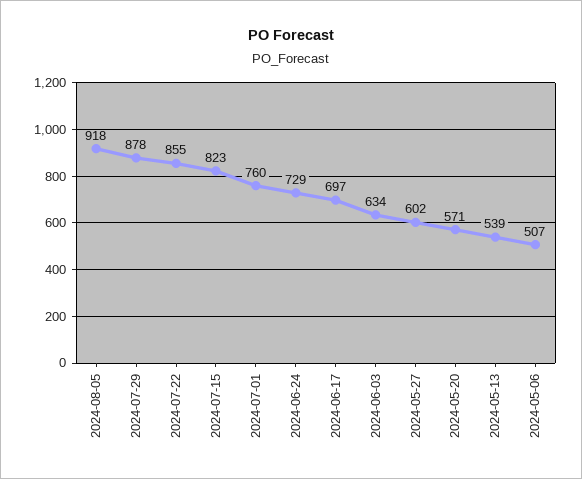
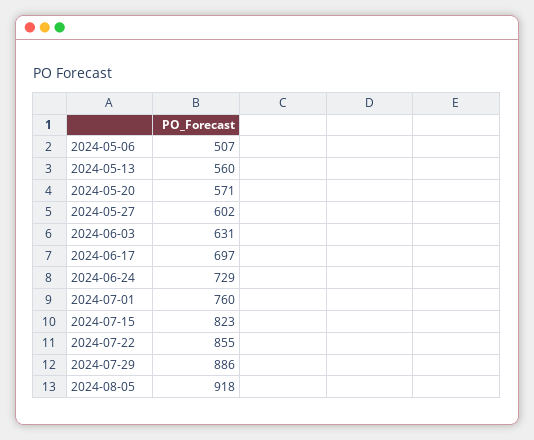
2024-07-29: 878 -> 886
2024-06-03: 634 -> 631
2024-05-13: 539 -> 560

